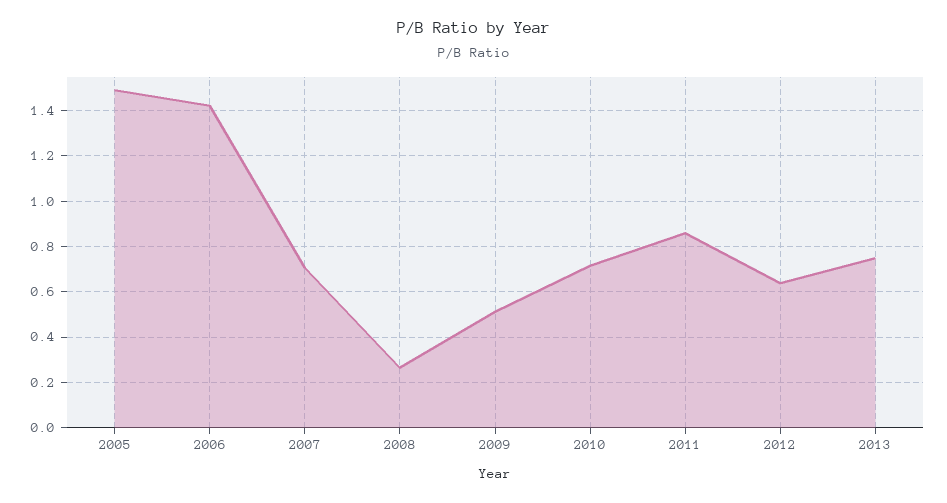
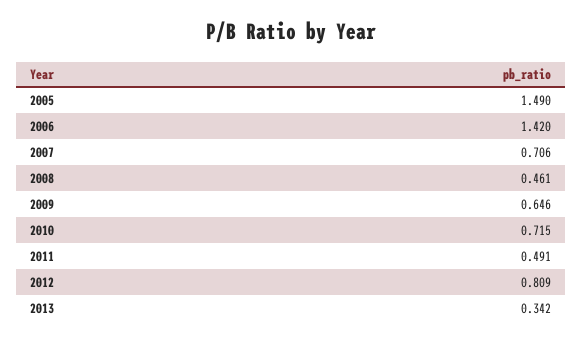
2008: 0.25 -> 0.461
2009: 0.5 -> 0.646
2011: 0.85 -> 0.491
2012: 0.65 -> 0.809
2013: 0.75 -> 0.342

